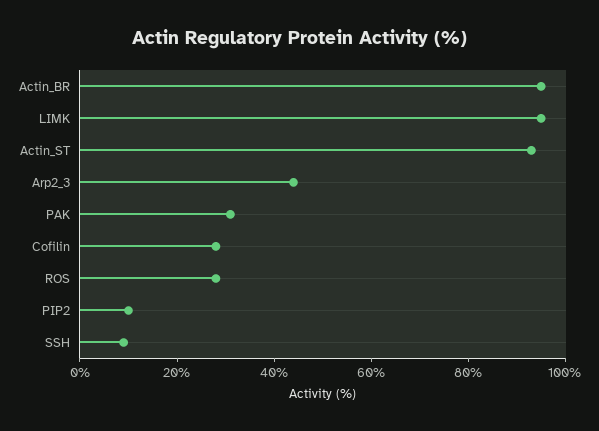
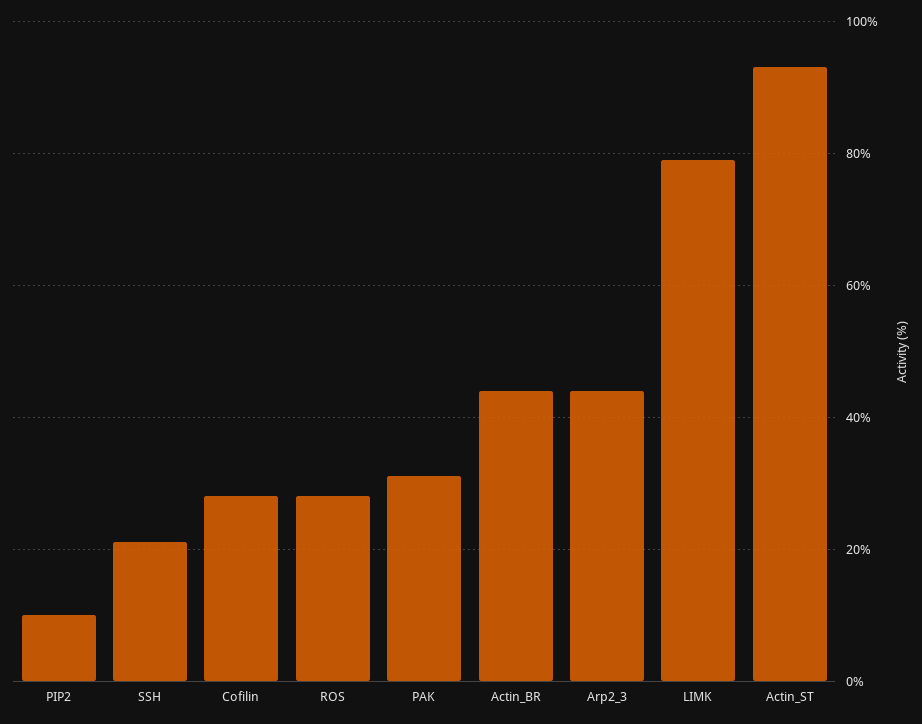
Actin_BR: 95 -> 45
LIMK: 95 -> 80
SSH: 10 -> 20

